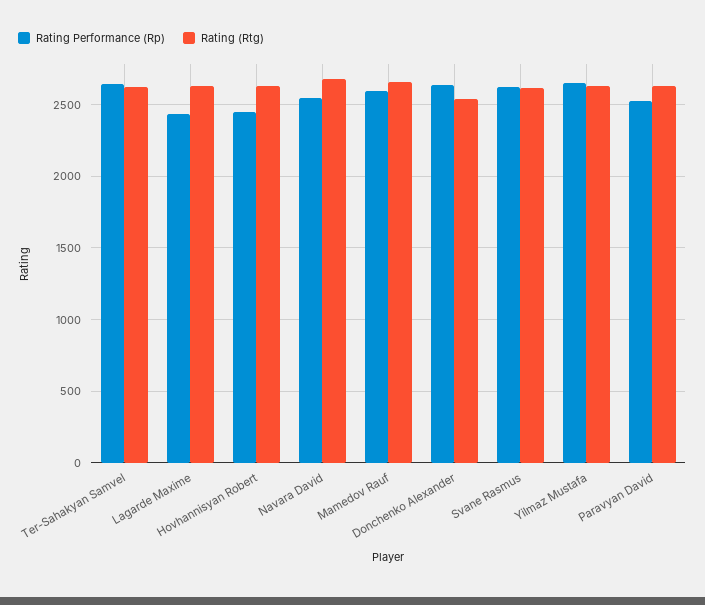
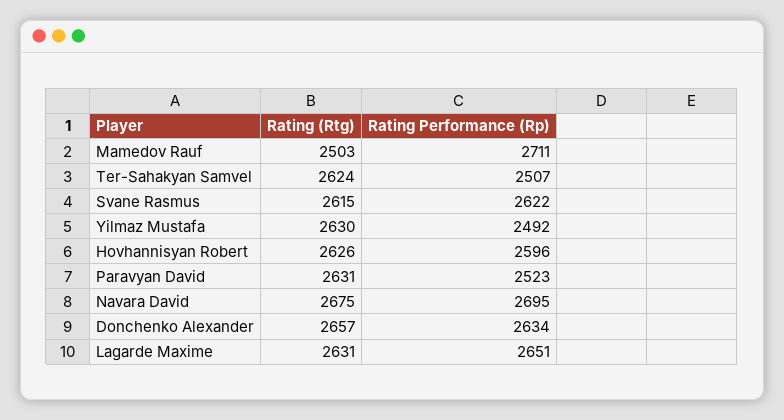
Rating Performance (Rp), Ter-Sahakyan Samvel: 2650 -> 2507
Rating Performance (Rp), Lagarde Maxime: 2450 -> 2651
Rating Performance (Rp), Hovhannisyan Robert: 2450 -> 2596
Rating Performance (Rp), Navara David: 2550 -> 2695
Rating Performance (Rp), Mamedov Rauf: 2600 -> 2711
Rating (Rtg), Mamedov Rauf: 2650 -> 2503
Rating (Rtg), Donchenko Alexander: 2550 -> 2657
Rating Performance (Rp), Yilmaz Mustafa: 2650 -> 2492

